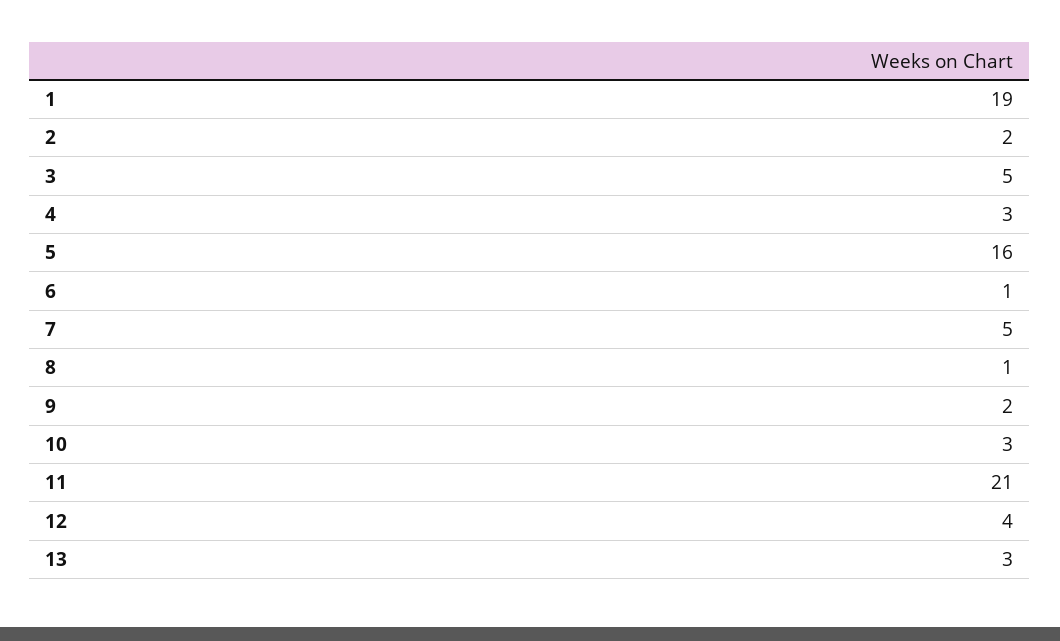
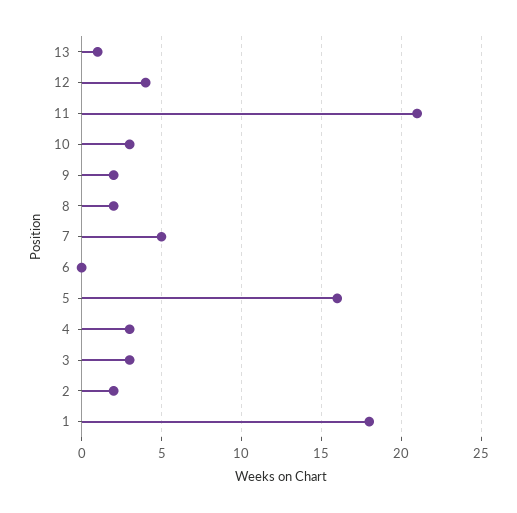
1: 19 -> 18
3: 5 -> 3
6: 1 -> 0
8: 1 -> 2
13: 3 -> 1

